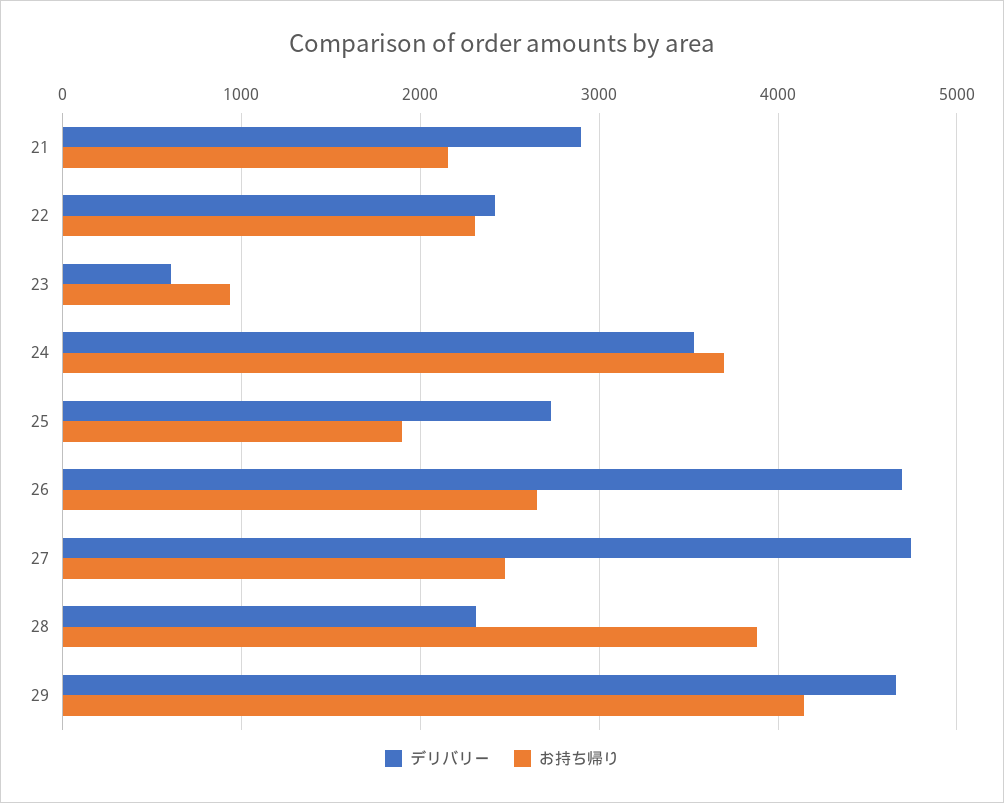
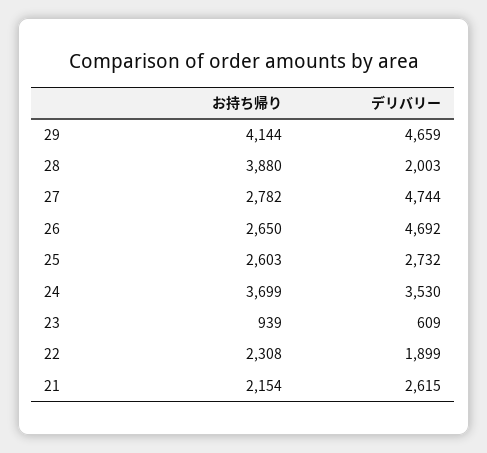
デリバリー, 21: 2900 -> 2615
デリバリー, 22: 2400 -> 1899
お持ち帰り, 25: 1900 -> 2603
お持ち帰り, 27: 2500 -> 2782
デリバリー, 28: 2300 -> 2003

